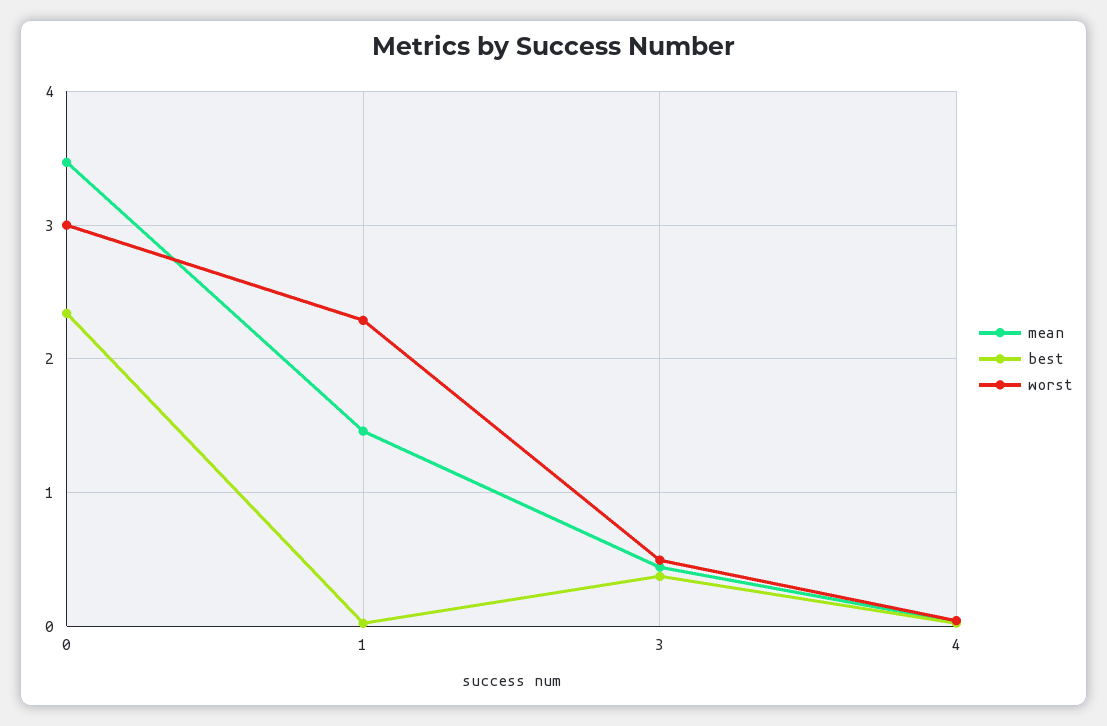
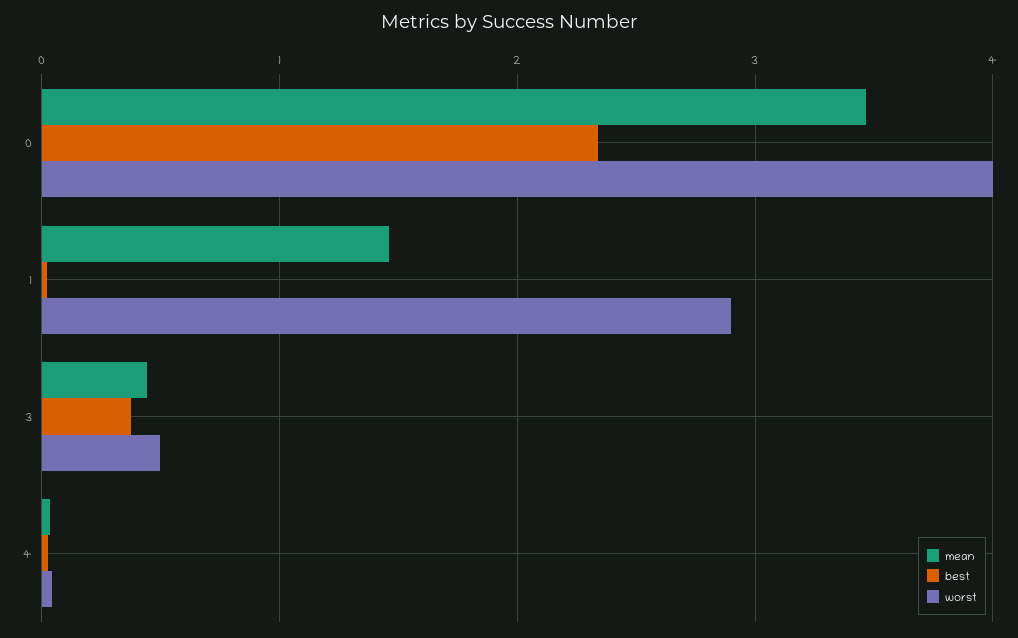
worst, 0: 3 -> 4
worst, 1: 2.3 -> 2.9

